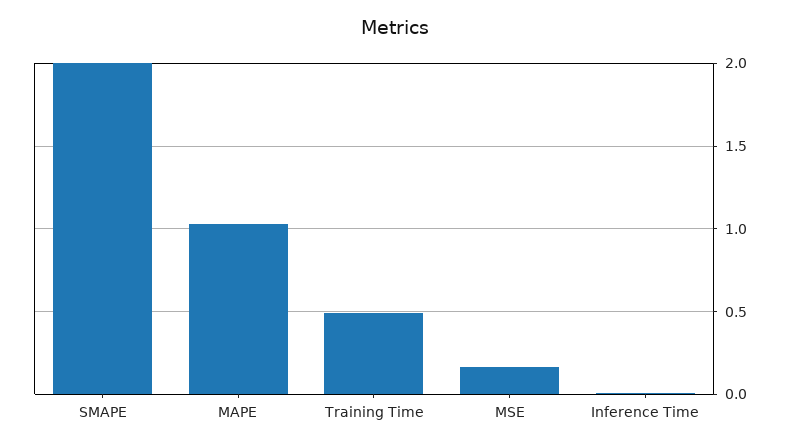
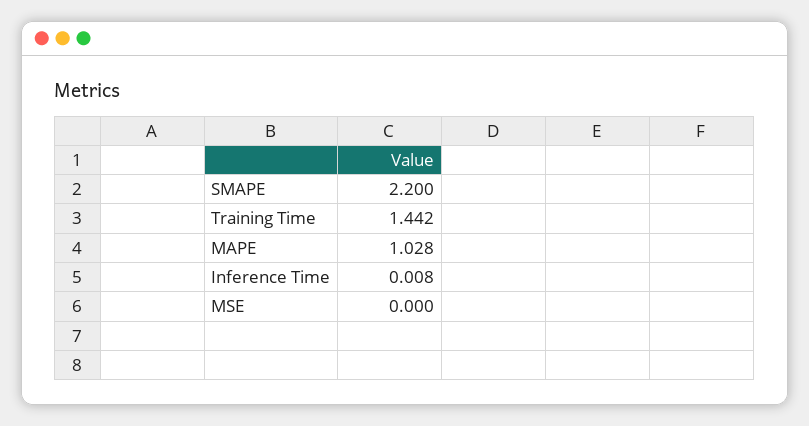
SMAPE: 2 -> 2.2
Training Time: 0.5 -> 1.442
MSE: 0.15 -> 0

